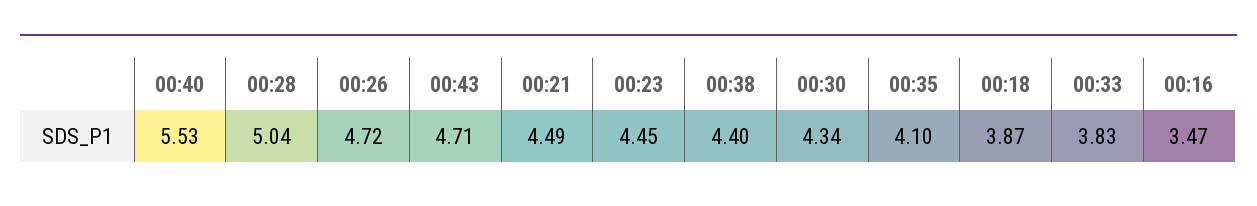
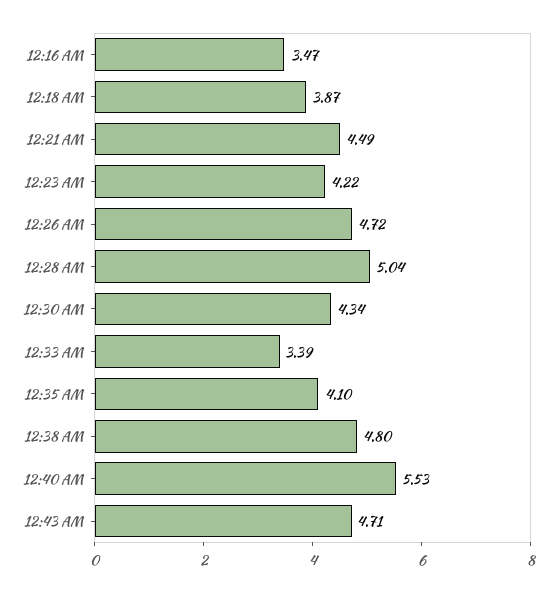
00:23: 4.45 -> 4.22
00:38: 4.4 -> 4.8
00:33: 3.83 -> 3.39

